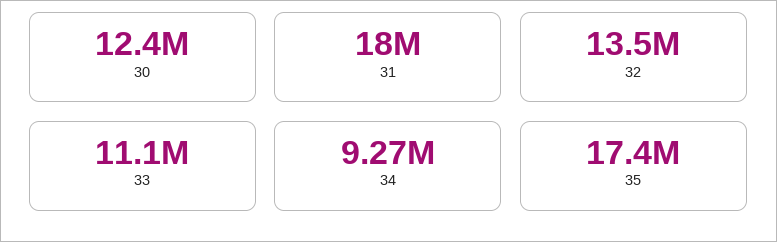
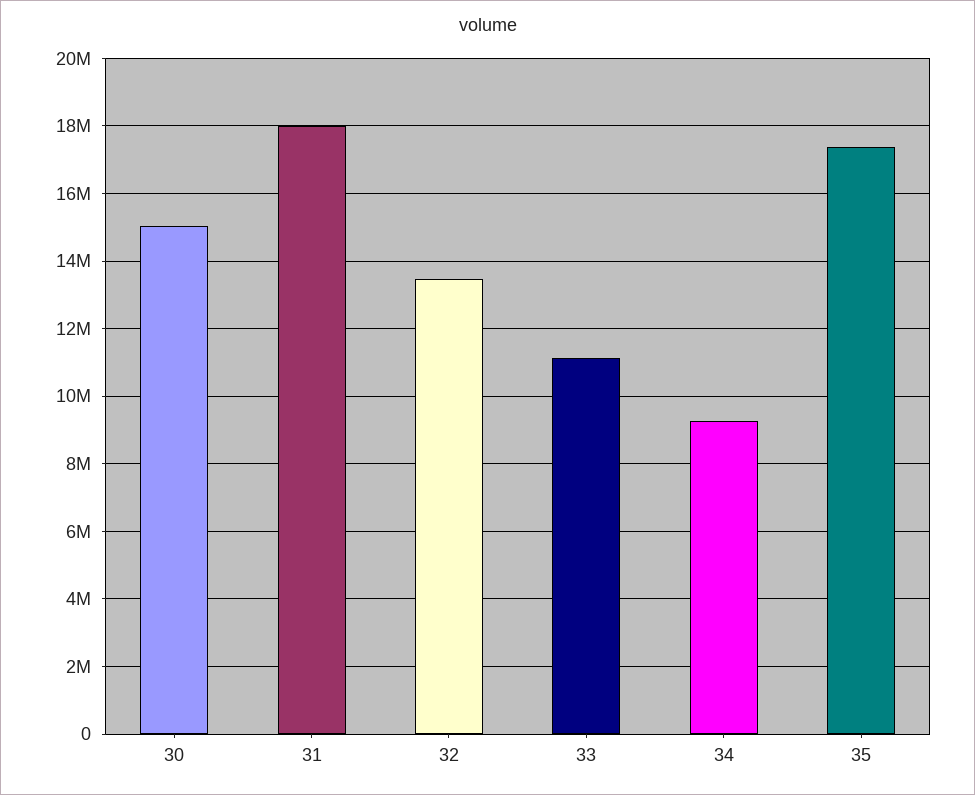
30: 12400000 -> 15000000

